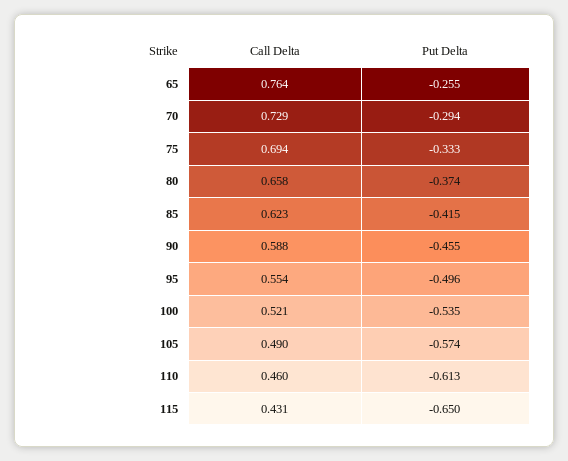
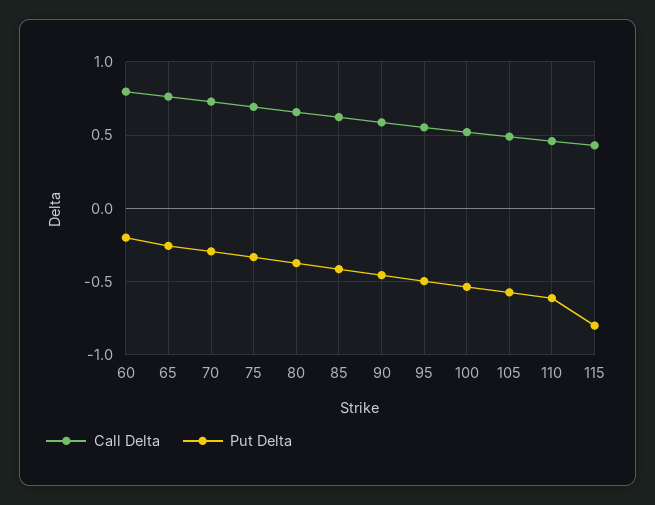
Put Delta, 115: -0.65 -> -0.8
Call Delta, 60: none -> 0.8
Put Delta, 60: none -> -0.2

